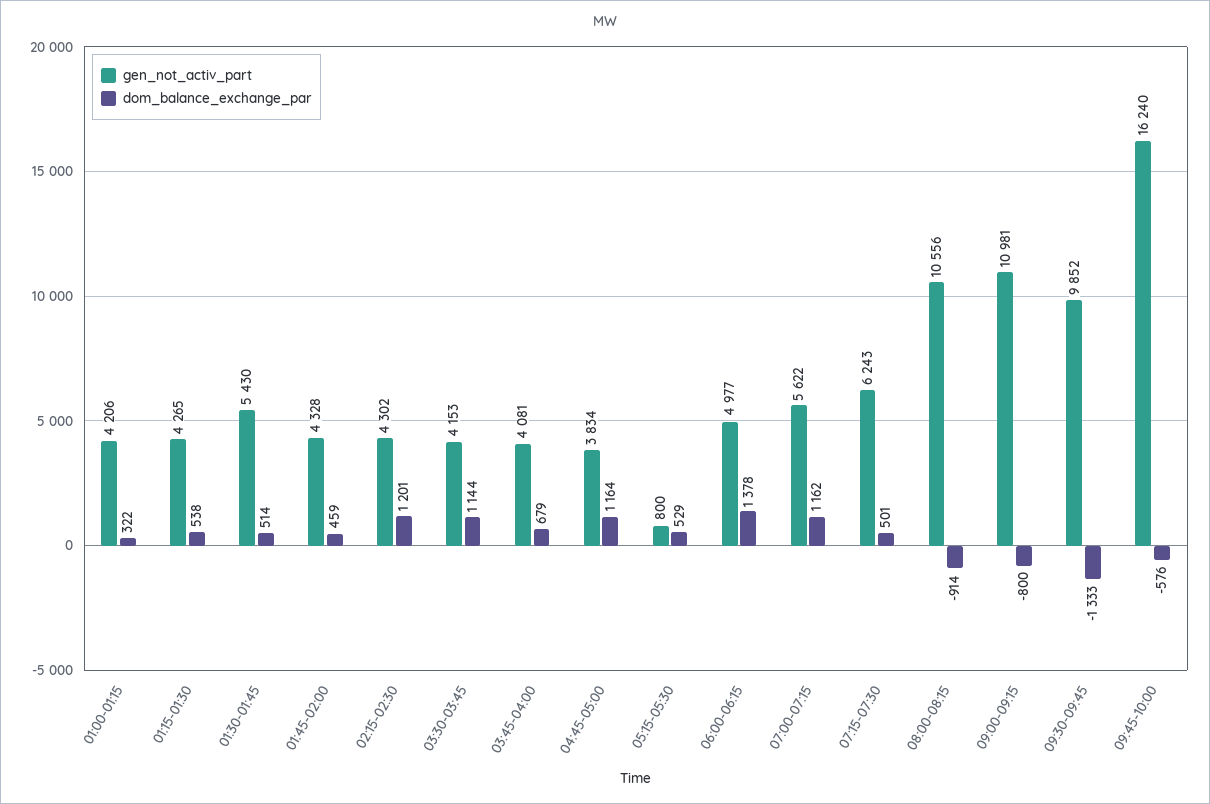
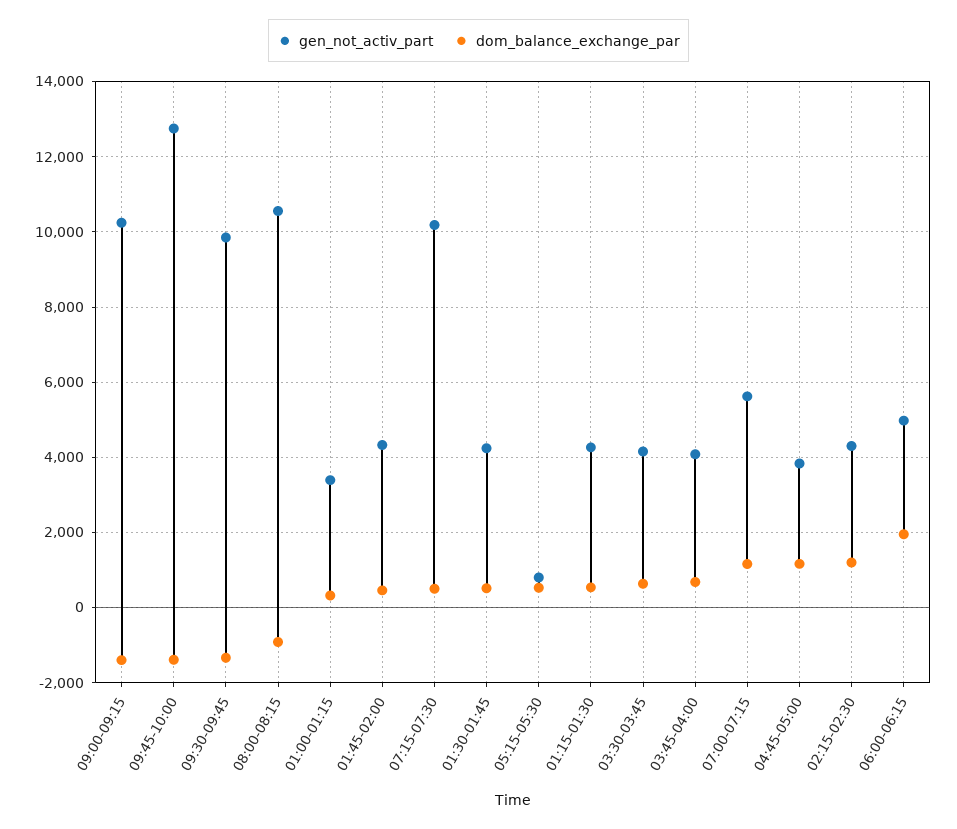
gen_not_activ_part, 01:00-01:15: 4206 -> 3400
gen_not_activ_part, 01:30-01:45: 5430 -> 4200
dom_balance_exchange_par, 03:30-03:45: 1144 -> 600
dom_balance_exchange_par, 06:00-06:15: 1378 -> 2000
gen_not_activ_part, 07:15-07:30: 6243 -> 10200
gen_not_activ_part, 09:00-09:15: 10981 -> 10200
dom_balance_exchange_par, 09:00-09:15: -800 -> -1400
gen_not_activ_part, 09:45-10:00: 16240 -> 12800
dom_balance_exchange_par, 09:45-10:00: -576 -> -1400

